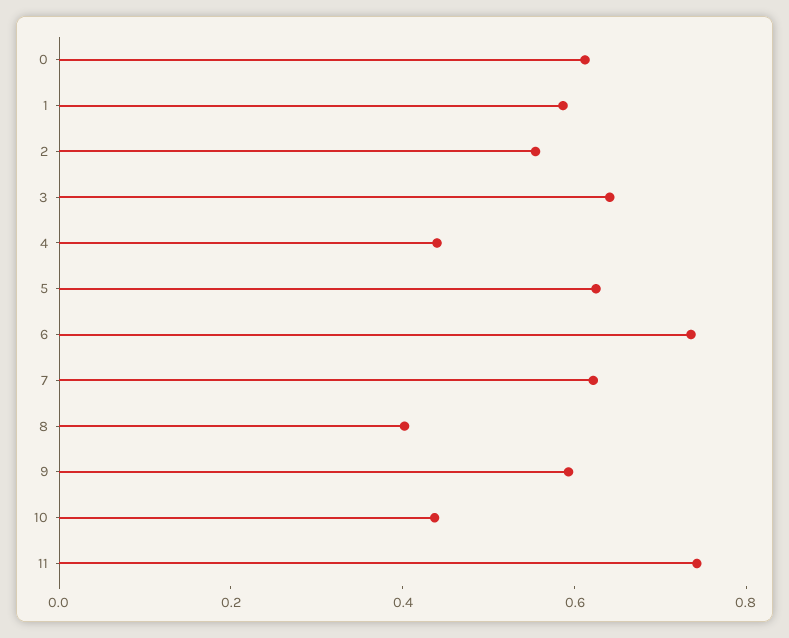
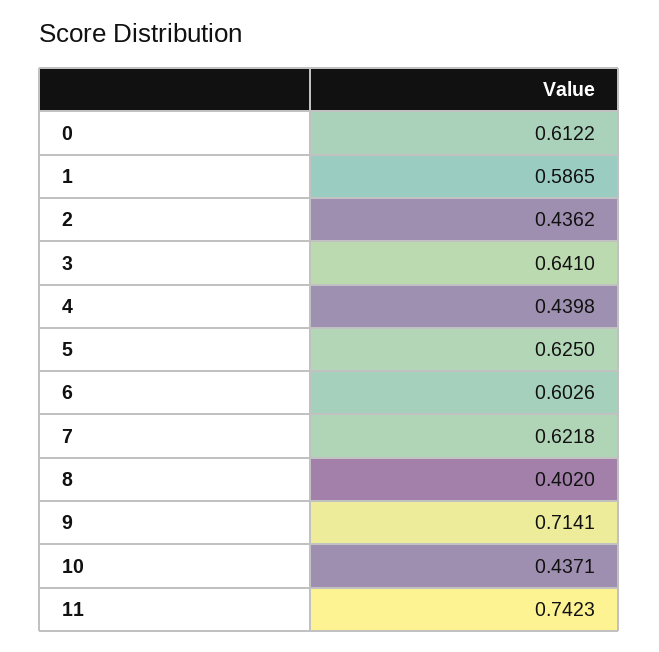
2: 0.55 -> 0.4362
6: 0.75 -> 0.6026
9: 0.6 -> 0.7141

